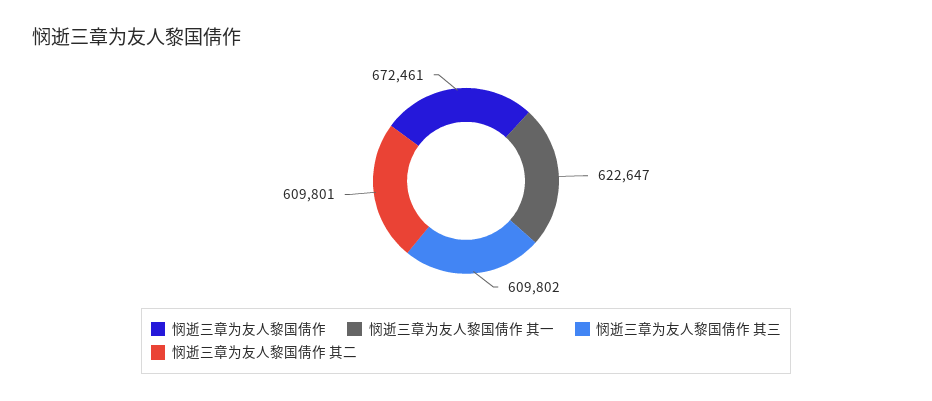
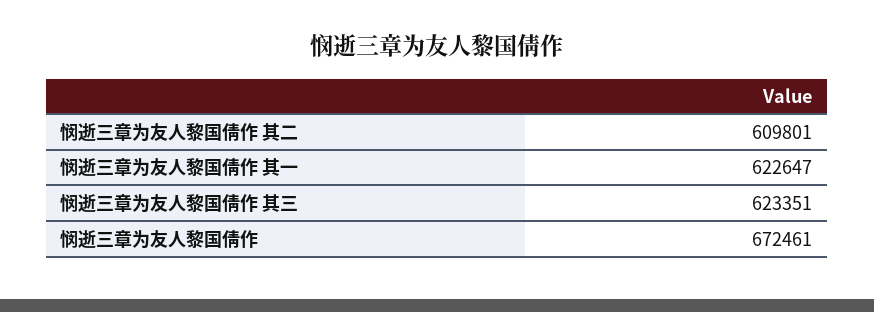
悯逝三章为友人黎国倩作 其三: 609802 -> 623351

